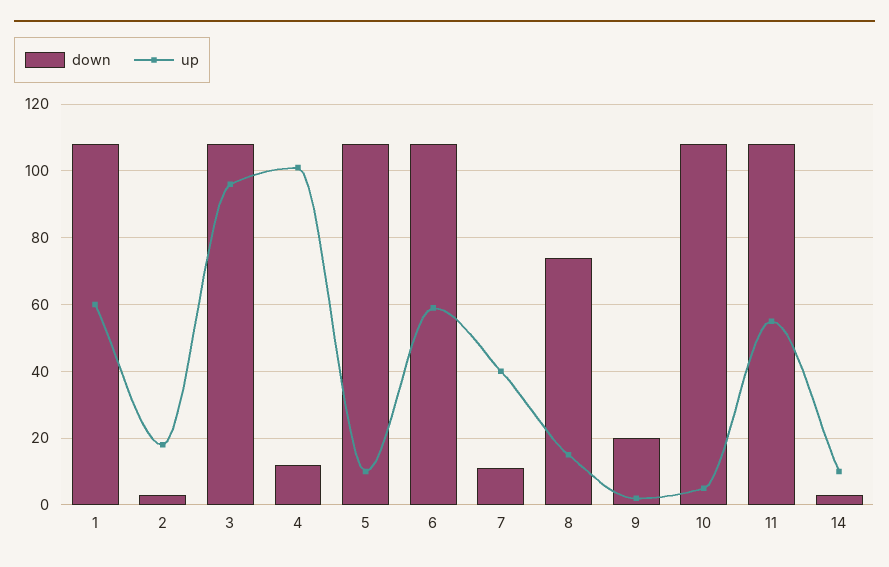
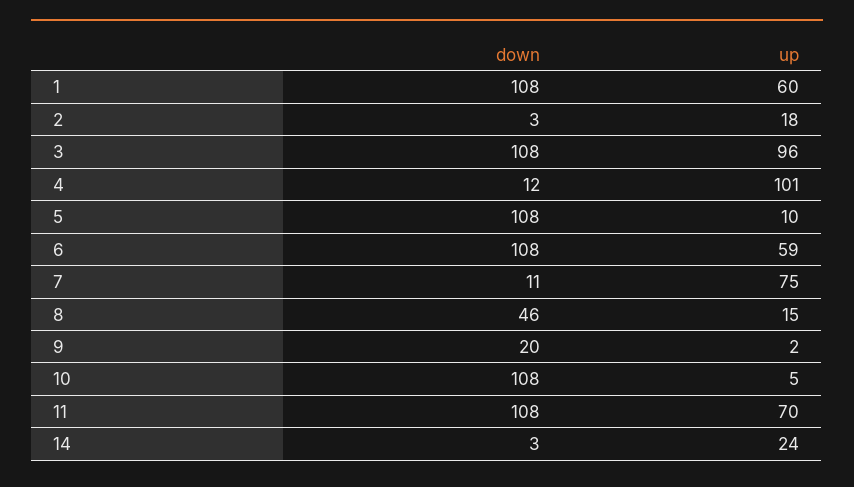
up, 7: 40 -> 75
down, 8: 75 -> 46
up, 11: 55 -> 70
up, 14: 10 -> 24

